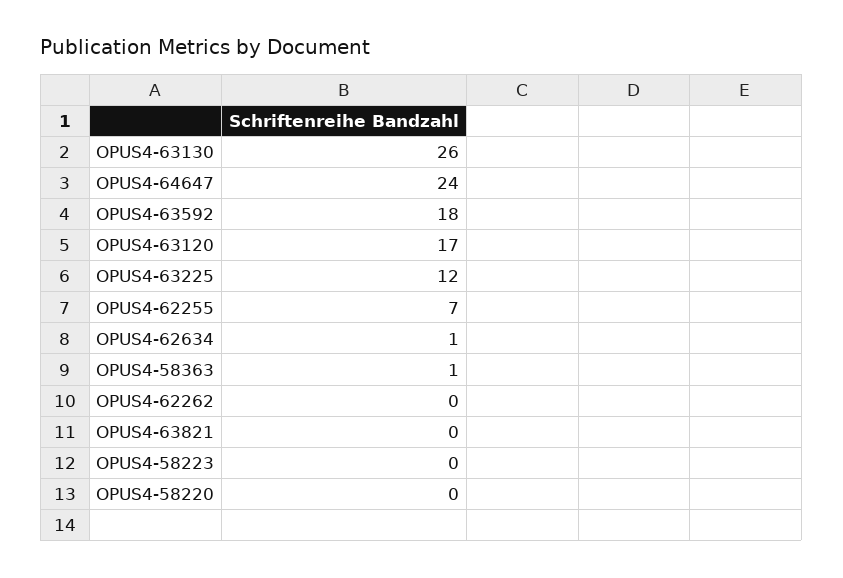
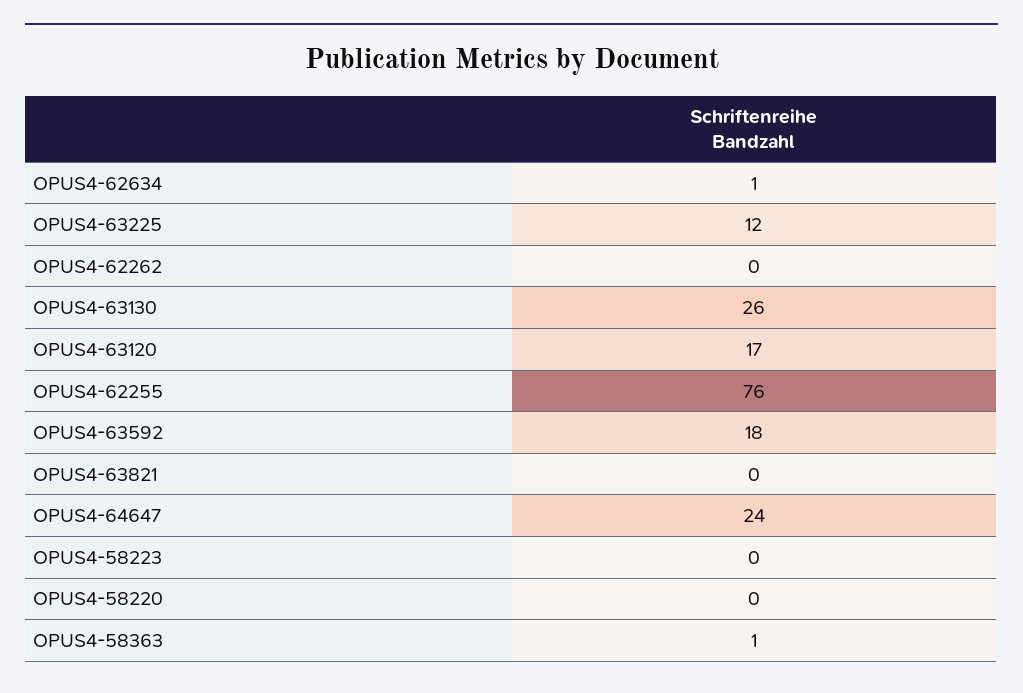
OPUS4-62255: 7 -> 76

